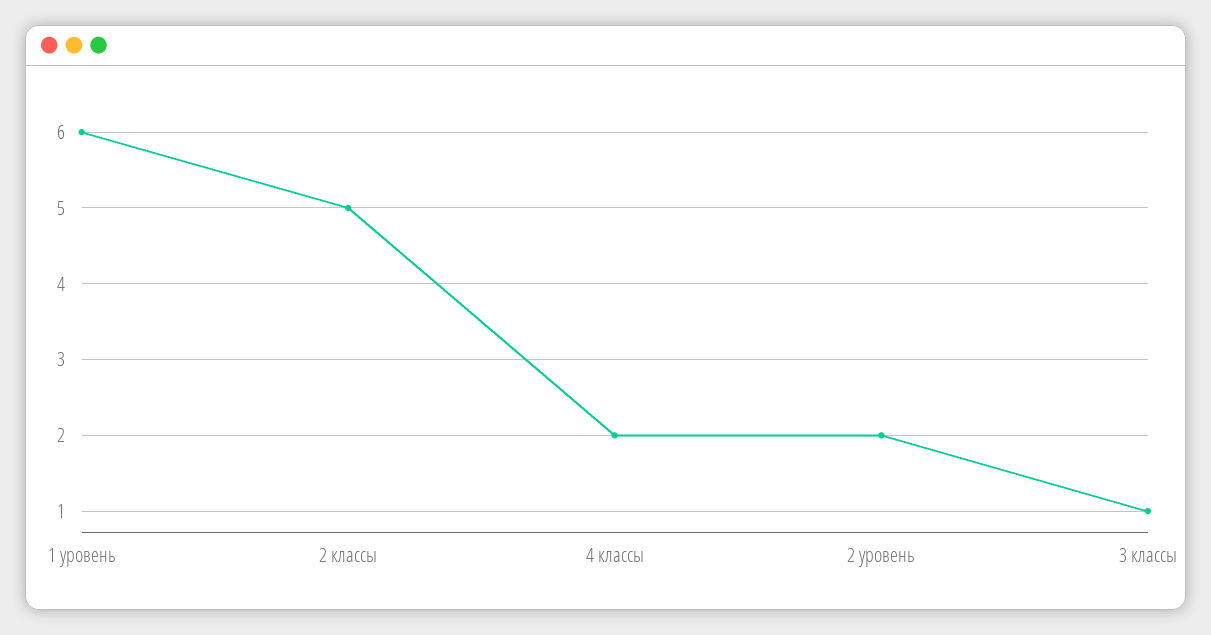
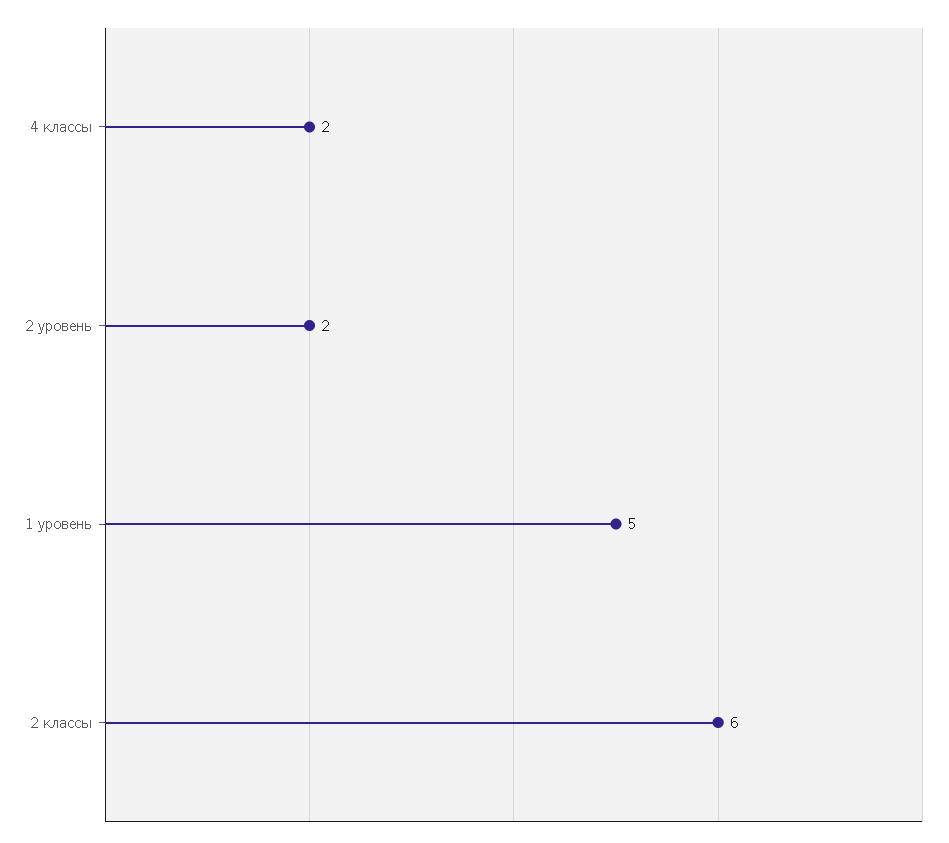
1 уровень: 6 -> 5
2 классы: 5 -> 6
3 классы: 1 -> none

